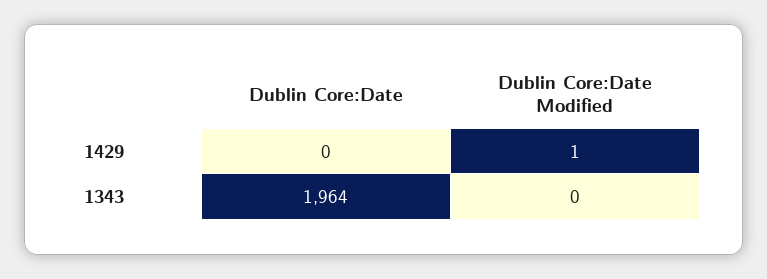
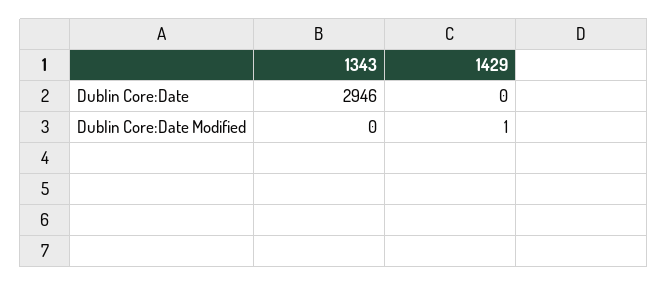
Dublin Core:Date, 1343: 1964 -> 2946

